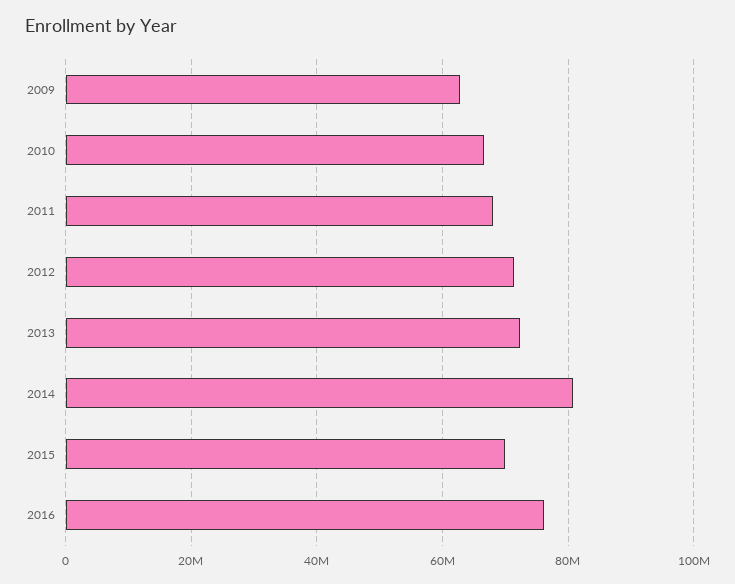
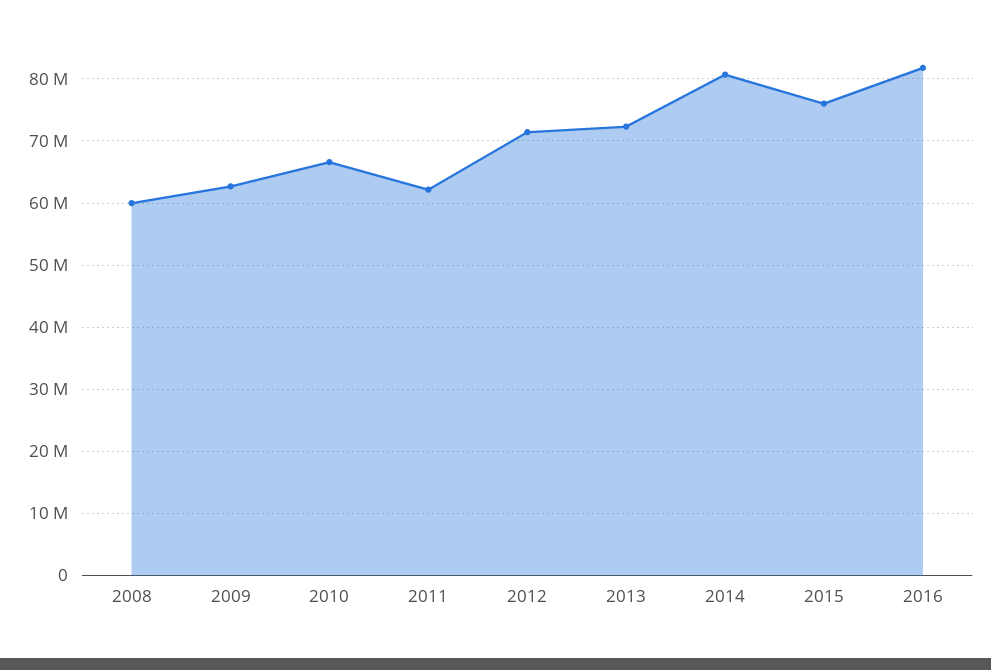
2011: 68000000 -> 62000000
2015: 70000000 -> 76000000
2016: 76000000 -> 82000000
2008: none -> 60000000

